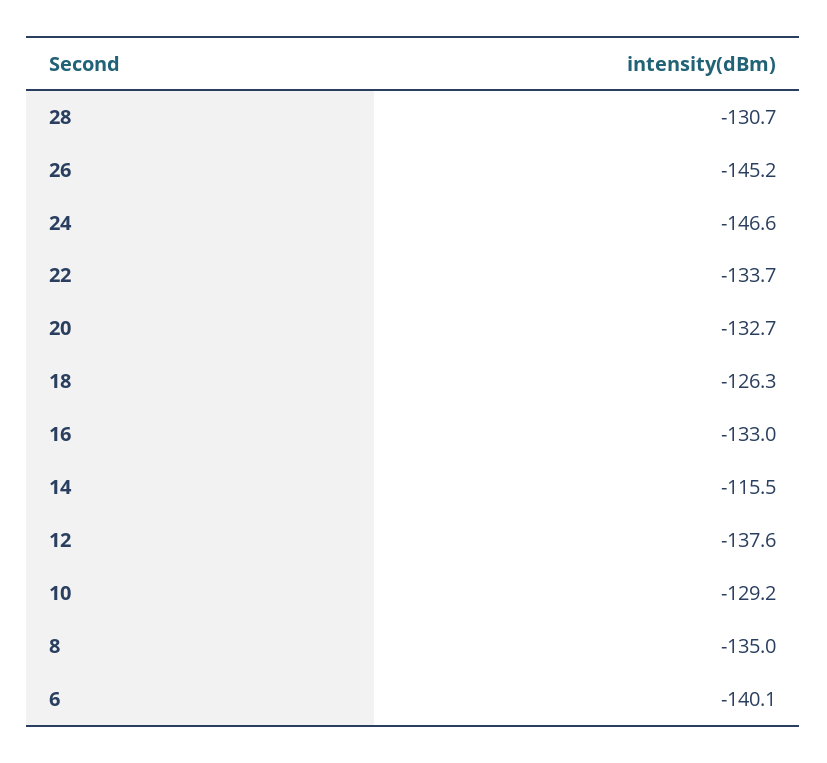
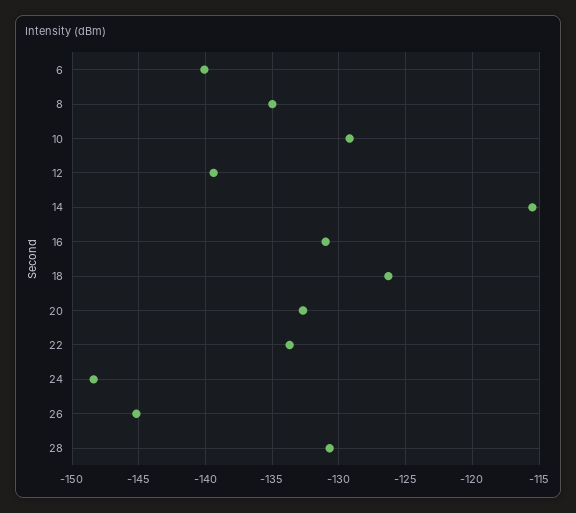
24: -146.6 -> -148.5
16: -133 -> -131
12: -137.6 -> -139.5

